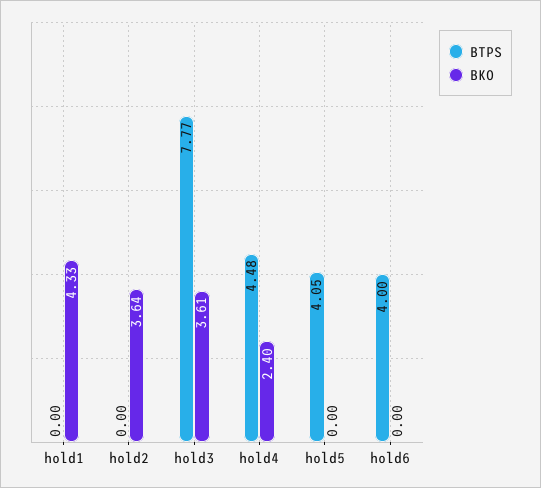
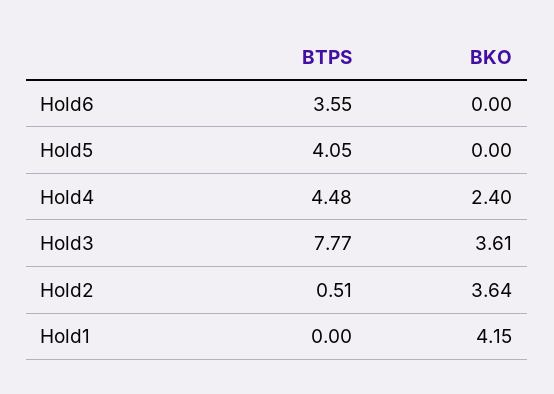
BKO, hold1: 4.33 -> 4.15
BTPS, hold2: 0 -> 0.51
BTPS, hold6: 4 -> 3.55

